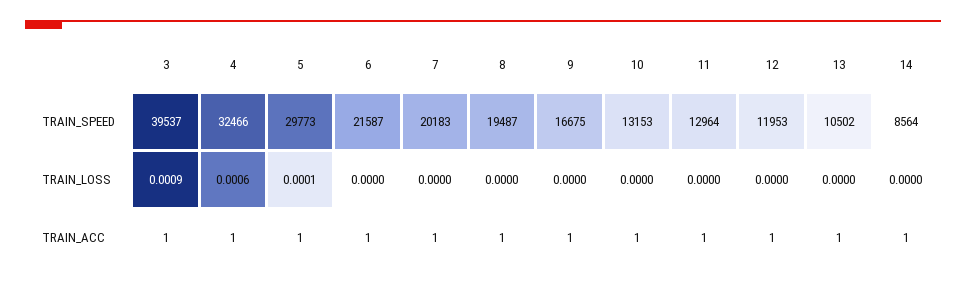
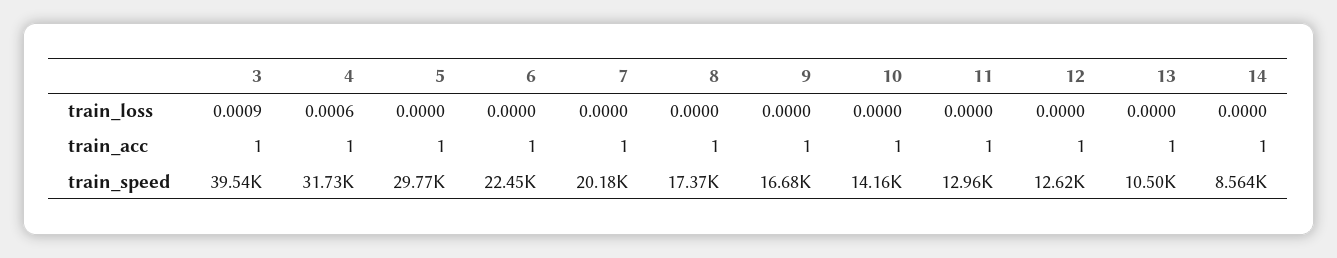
4, TRAIN_SPEED: 32466 -> 31730
6, TRAIN_SPEED: 21587 -> 22450
8, TRAIN_SPEED: 19487 -> 17370
10, TRAIN_SPEED: 13153 -> 14160
12, TRAIN_SPEED: 11953 -> 12620
5, TRAIN_LOSS: 0.0001 -> 0

